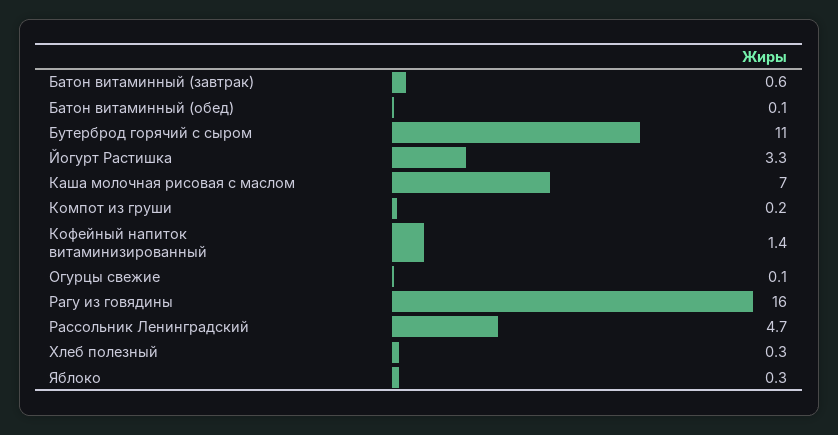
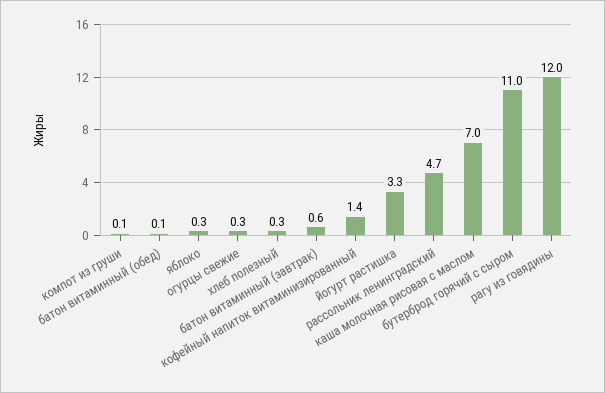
Компот из груши: 0.2 -> 0.1
Огурцы свежие: 0.1 -> 0.3
Рагу из говядины: 16 -> 12

